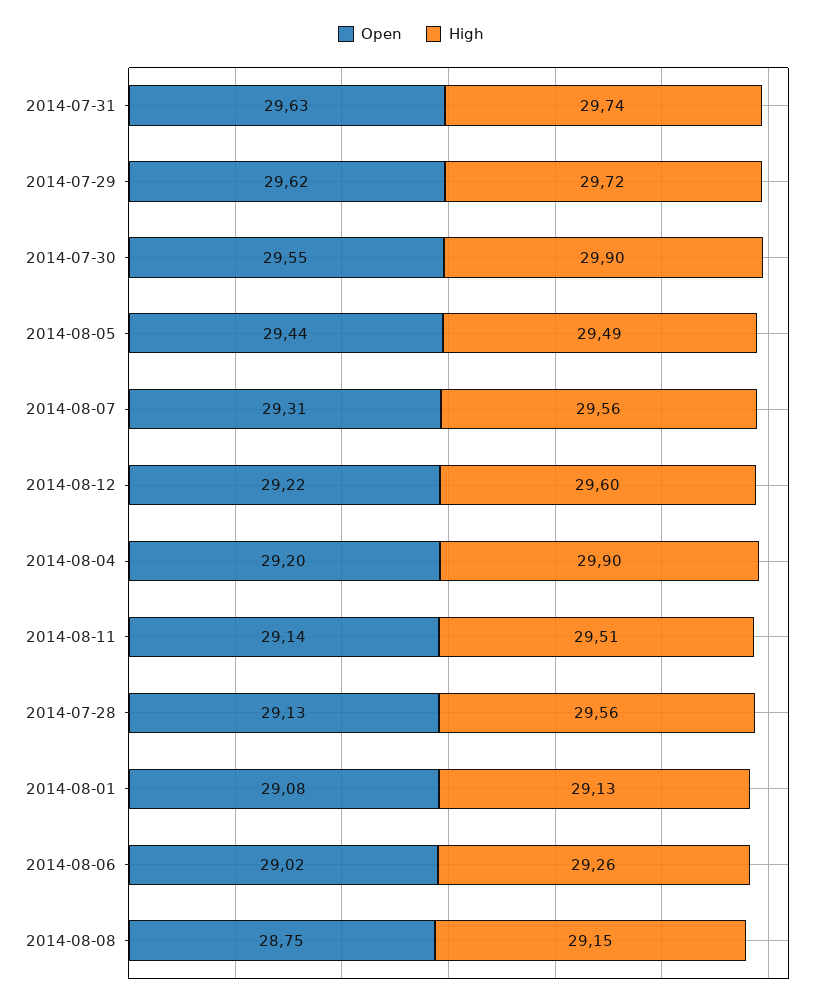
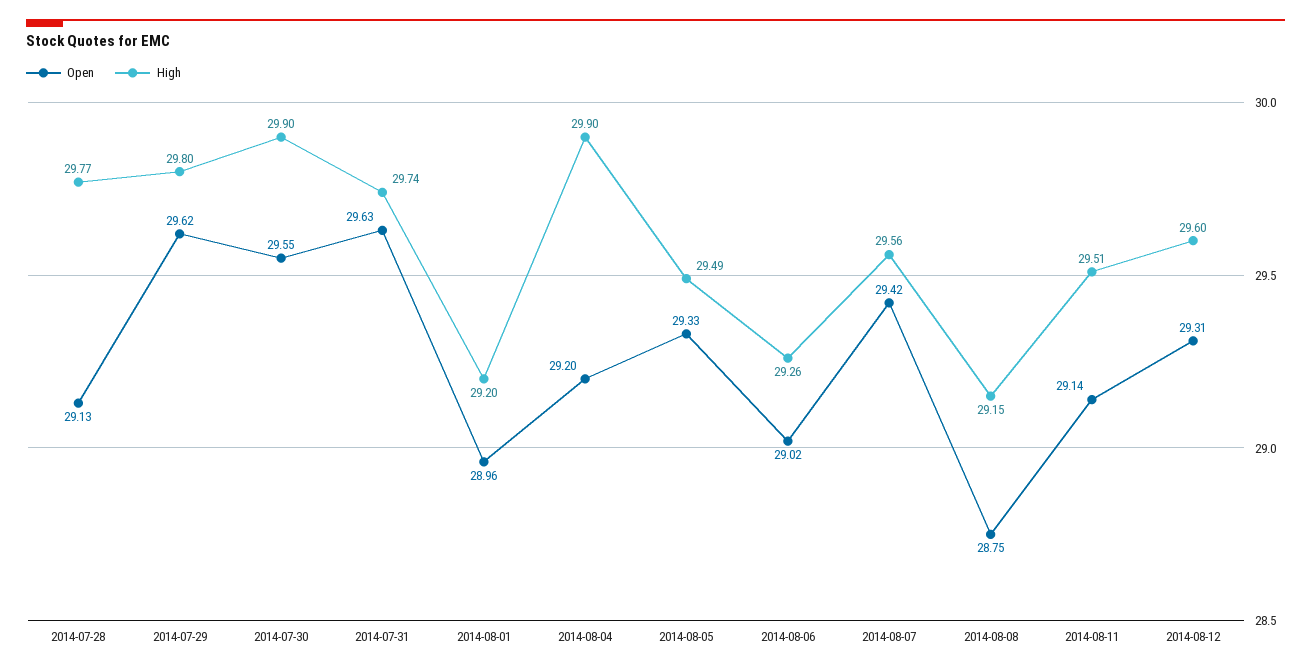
High, 2014-07-29: 29.72 -> 29.8
Open, 2014-08-05: 29.44 -> 29.33
Open, 2014-08-07: 29.31 -> 29.42
Open, 2014-08-12: 29.22 -> 29.31
High, 2014-07-28: 29.56 -> 29.77
Open, 2014-08-01: 29.08 -> 28.96
High, 2014-08-01: 29.13 -> 29.2

